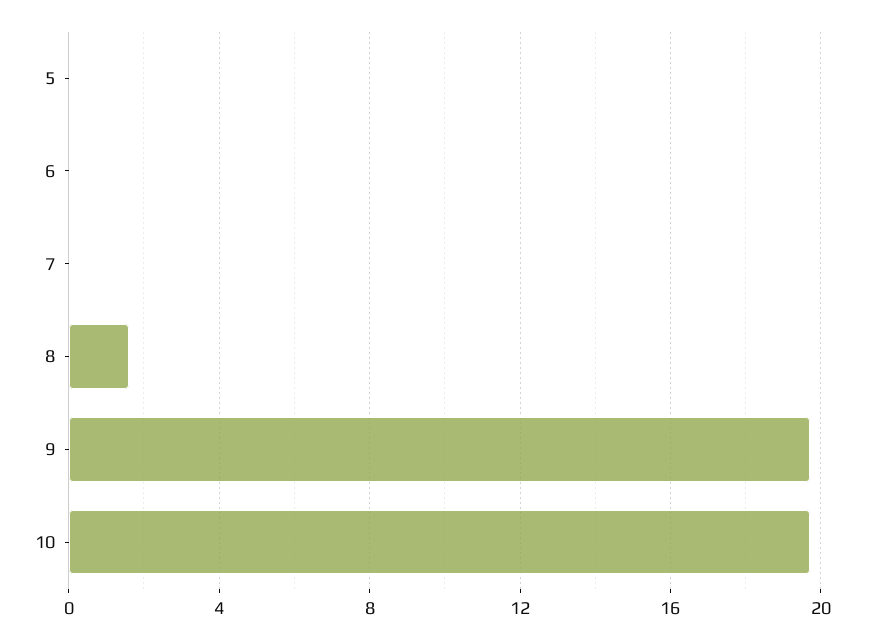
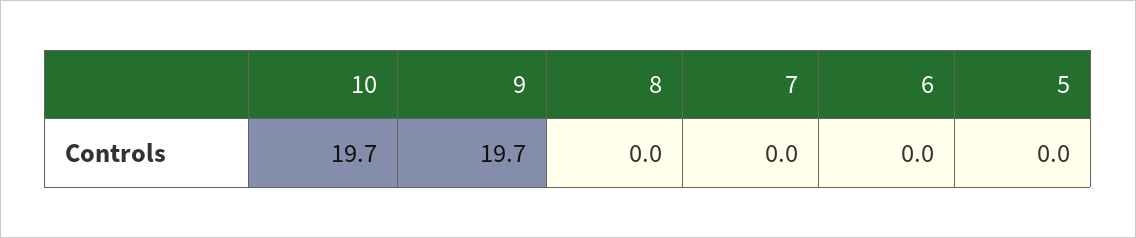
8: 1.5 -> 0

